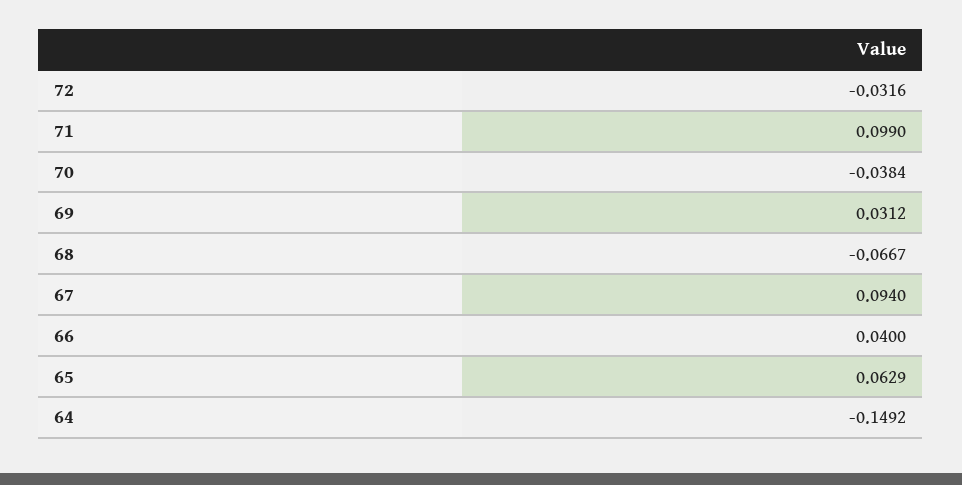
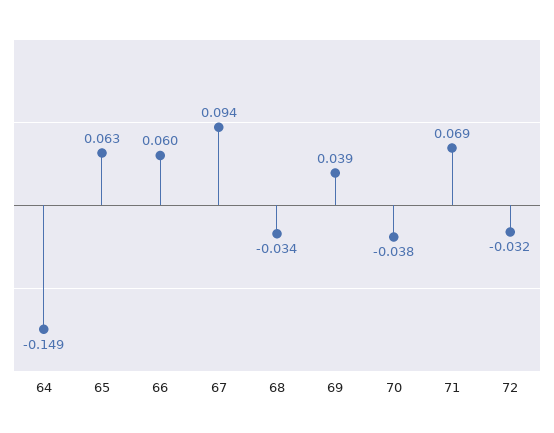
71: 0.099 -> 0.069
69: 0.0312 -> 0.039
68: -0.0667 -> -0.034
66: 0.04 -> 0.06

